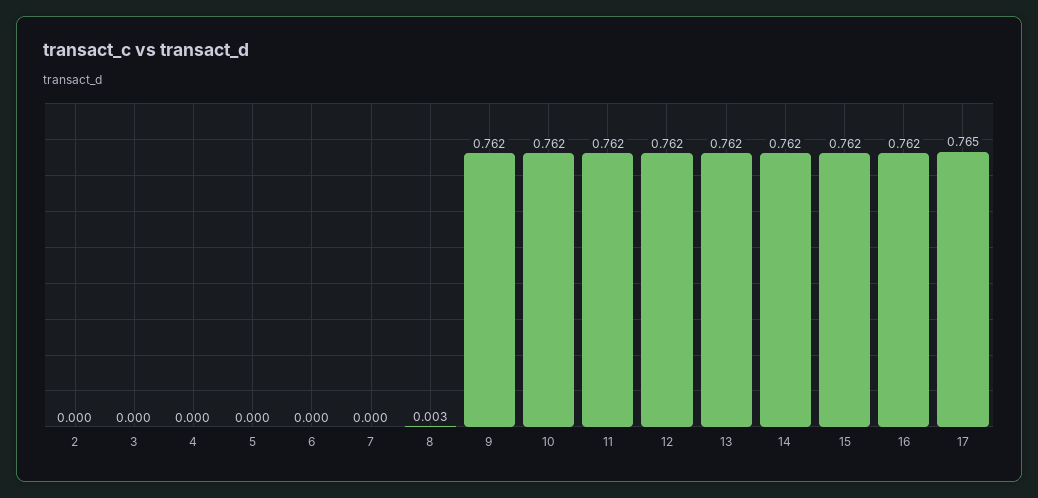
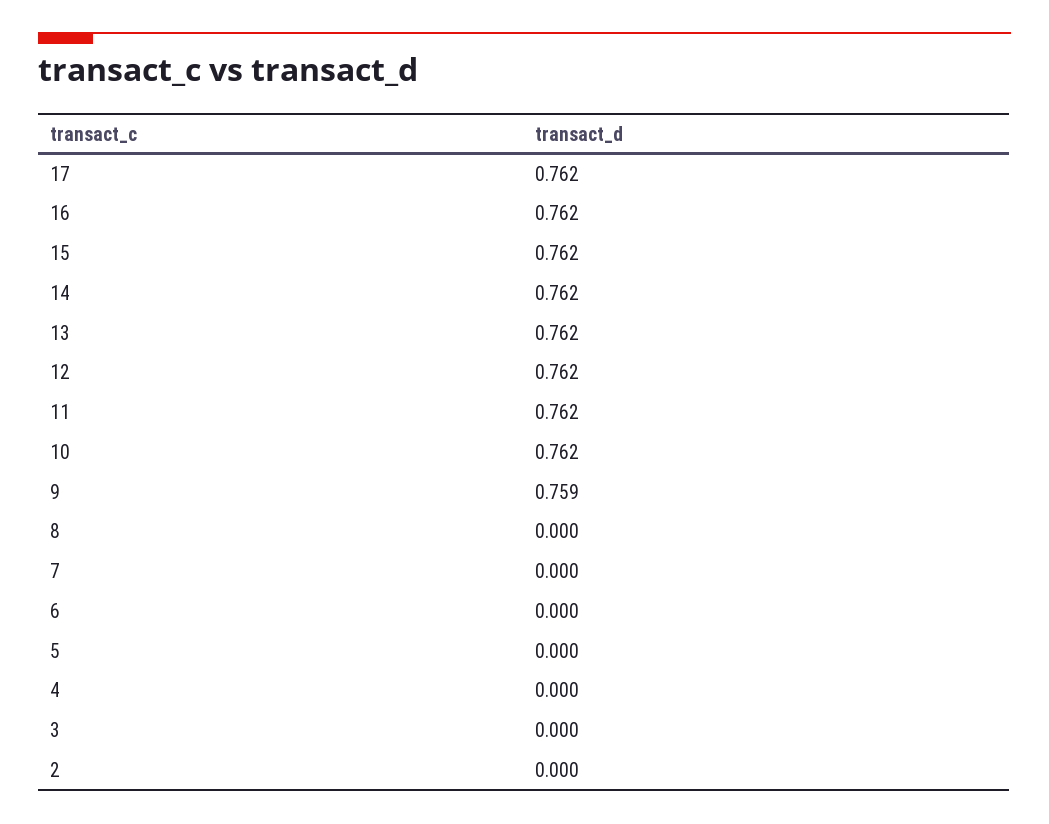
8: 0.003 -> 0
9: 0.762 -> 0.759
17: 0.765 -> 0.762

